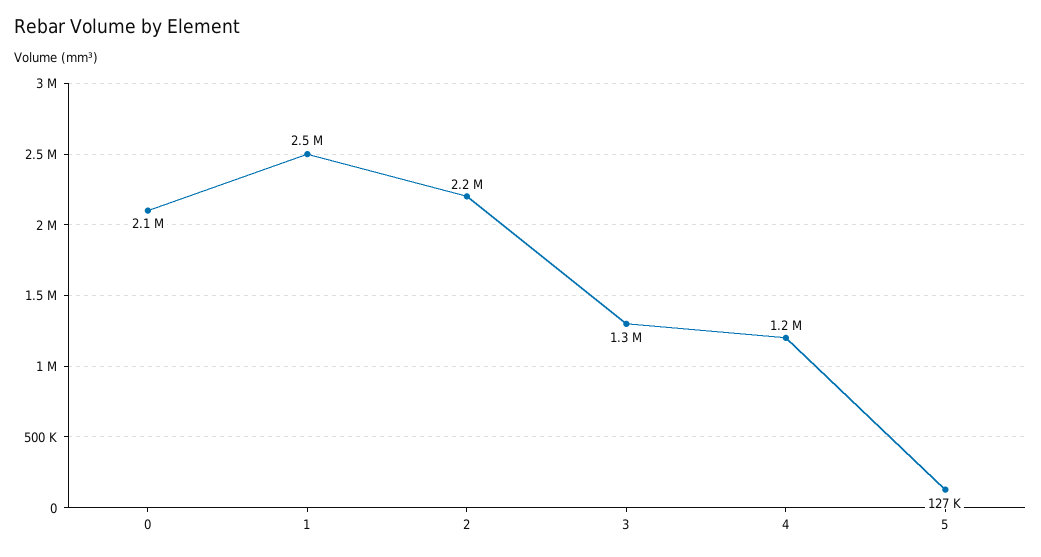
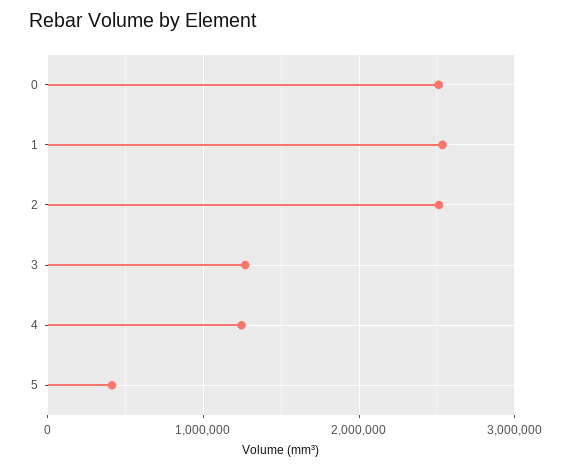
0: 2100000 -> 2500000
2: 2200000 -> 2500000
5: 127000 -> 400000

